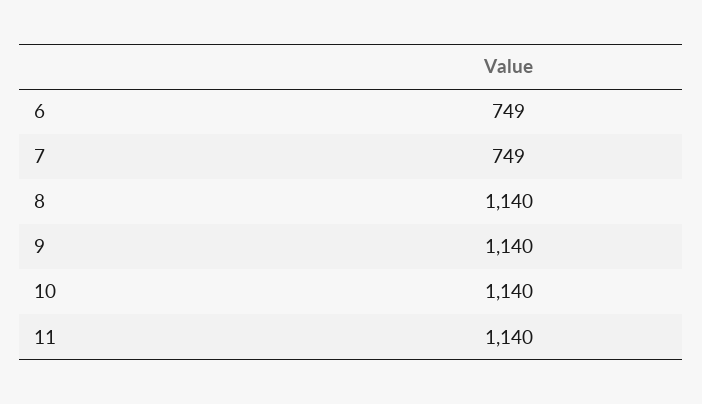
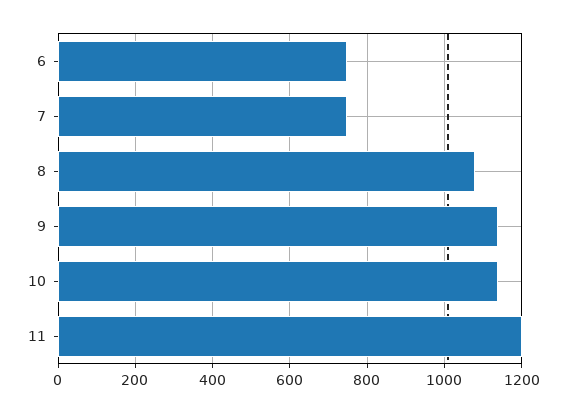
8: 1140 -> 1080
11: 1140 -> 1200

